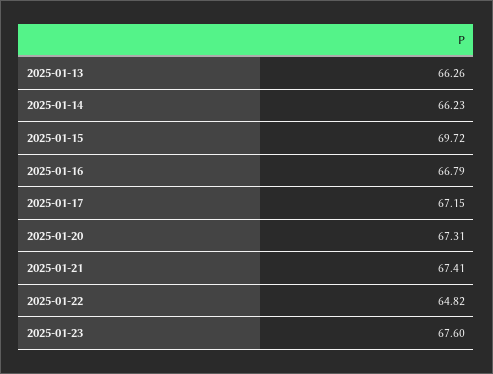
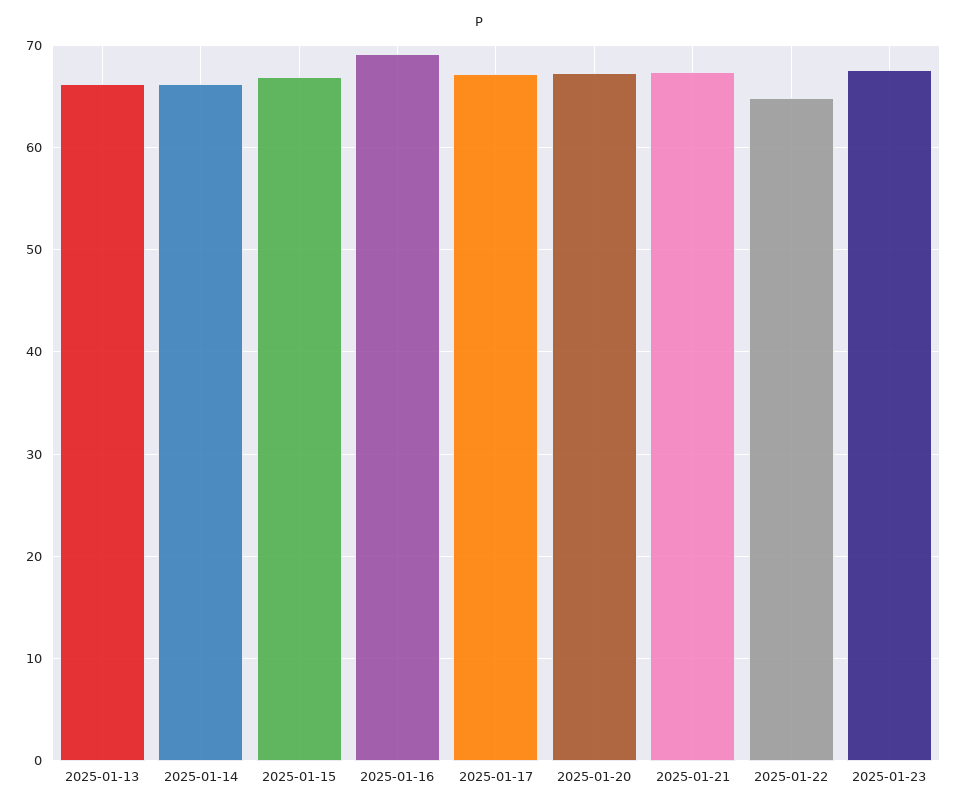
2025-01-15: 69.72 -> 67
2025-01-16: 66.79 -> 69

